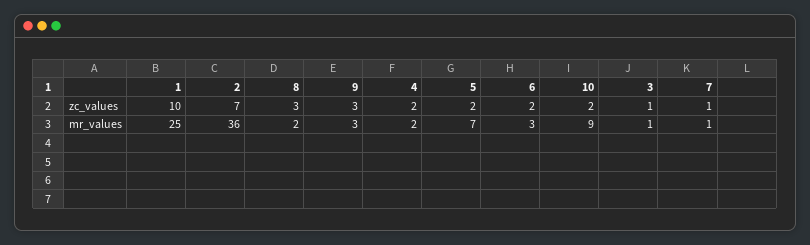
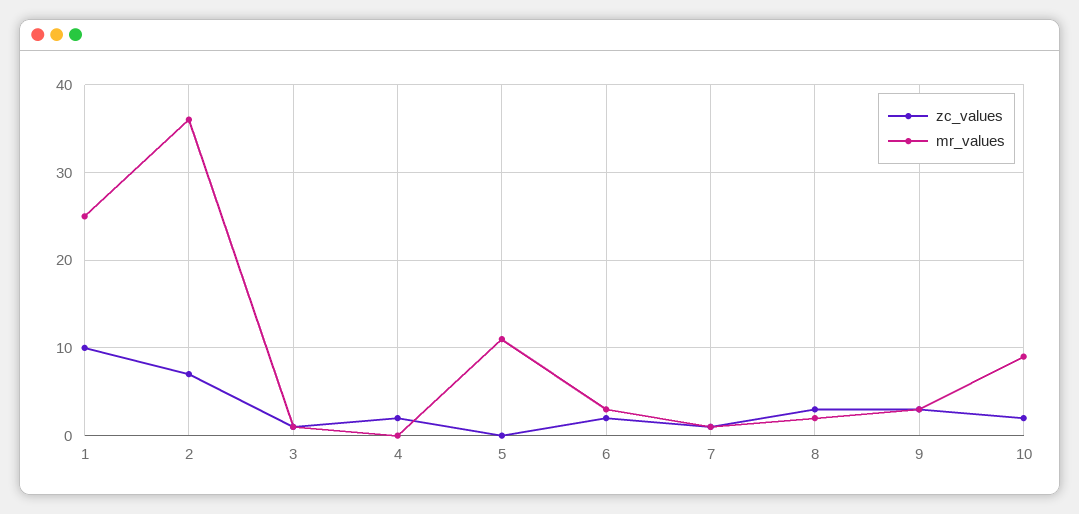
zc_values, 5: 2 -> 0
mr_values, 4: 2 -> 0
mr_values, 5: 7 -> 11

